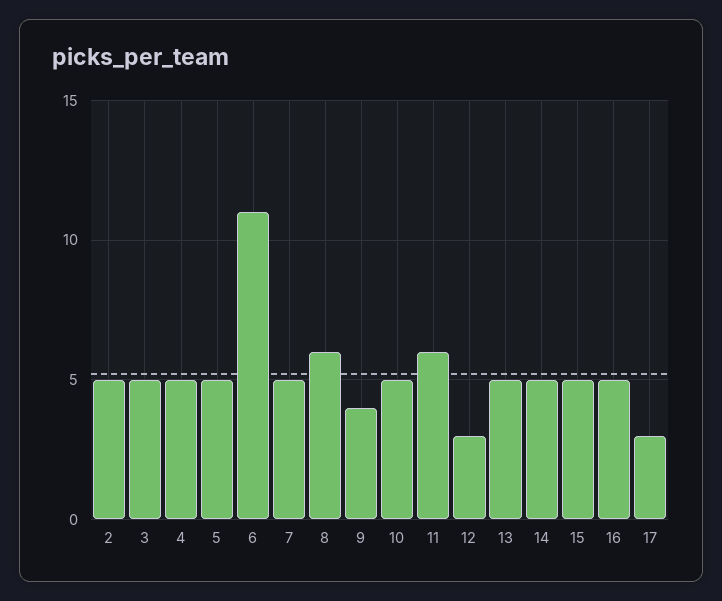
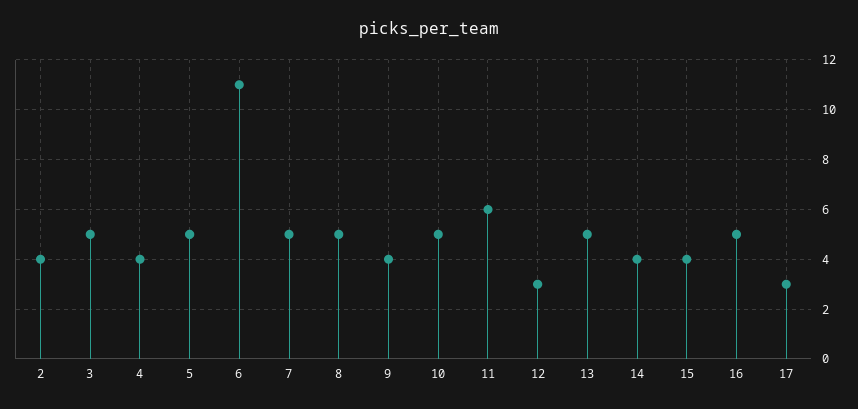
2: 5 -> 4
4: 5 -> 4
8: 6 -> 5
14: 5 -> 4
15: 5 -> 4

